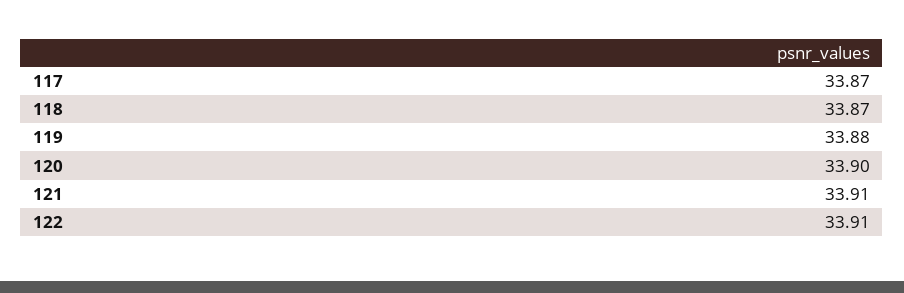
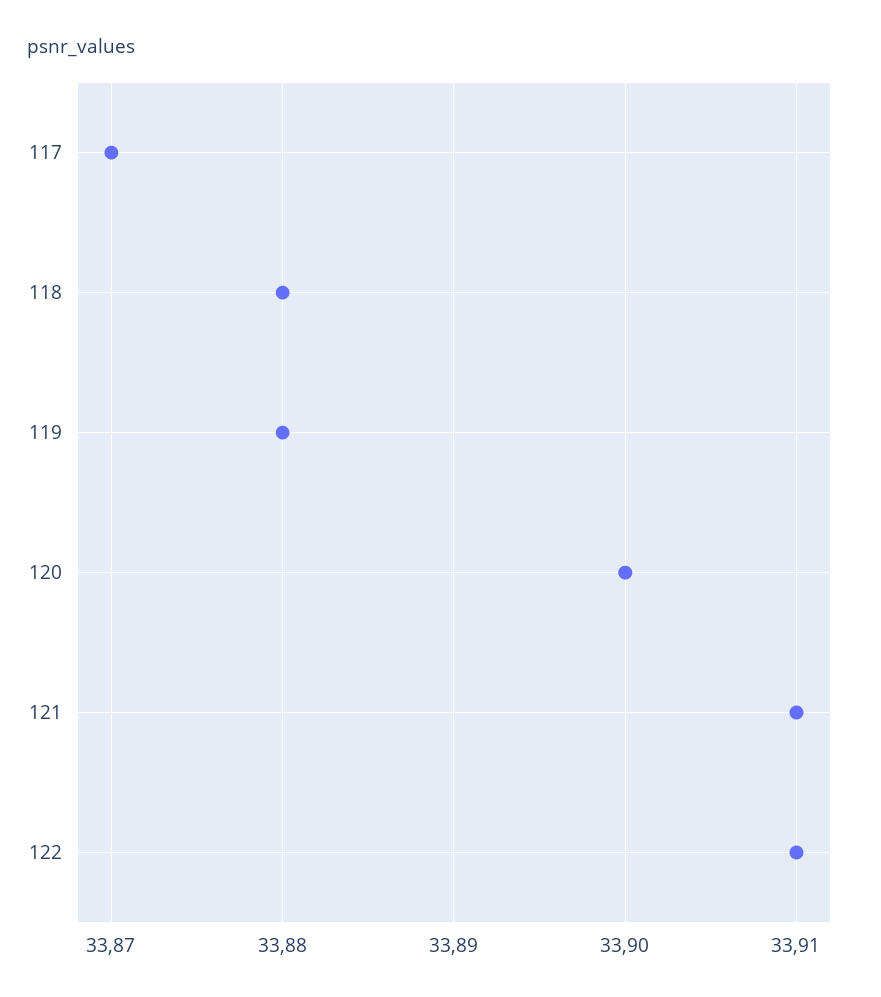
118: 33.87 -> 33.88

